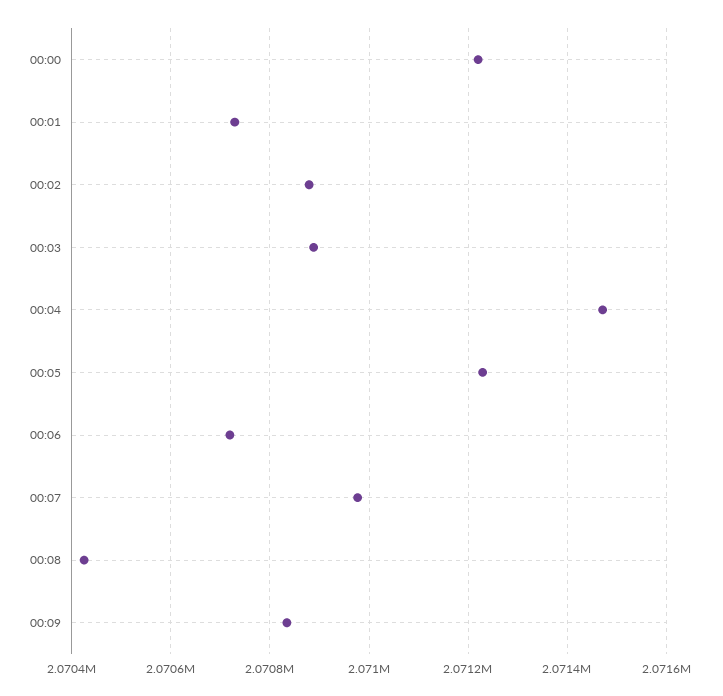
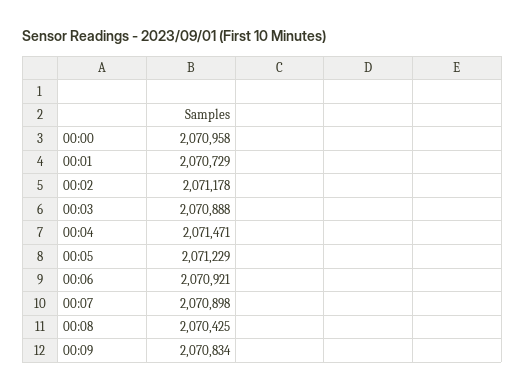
00:00: 2071220 -> 2070958
00:02: 2070880 -> 2071178
00:06: 2070720 -> 2070921
00:07: 2070980 -> 2070898

